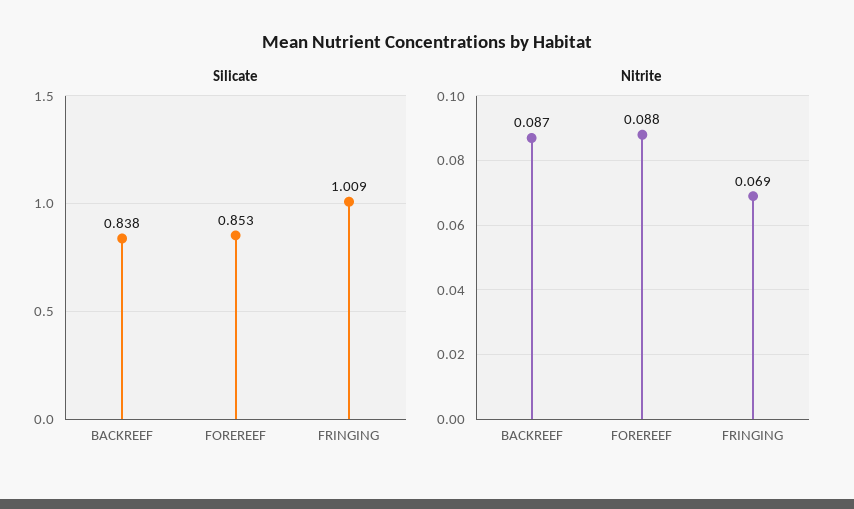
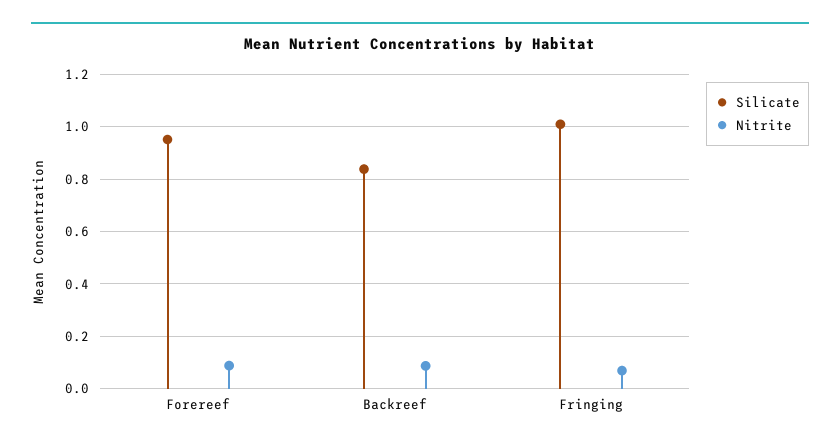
Silicate, FOREREEF: 0.853 -> 0.95

